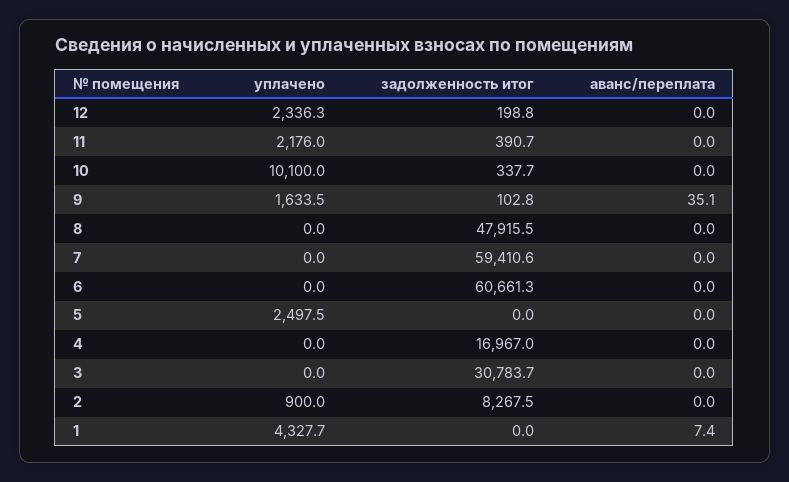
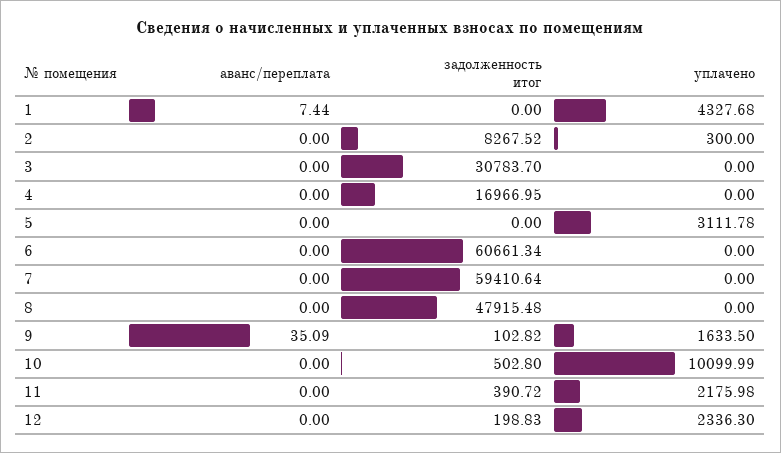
задолженность итог, 10: 337.7 -> 502.8
уплачено, 5: 2497.5 -> 3111.78
уплачено, 2: 900 -> 300

